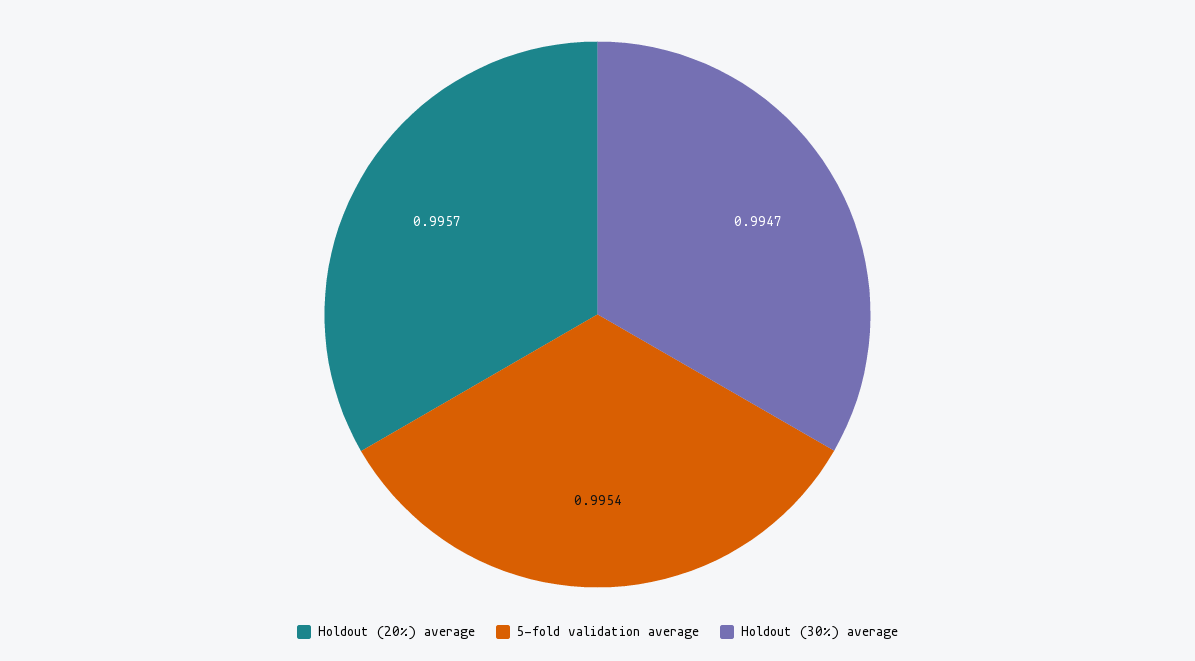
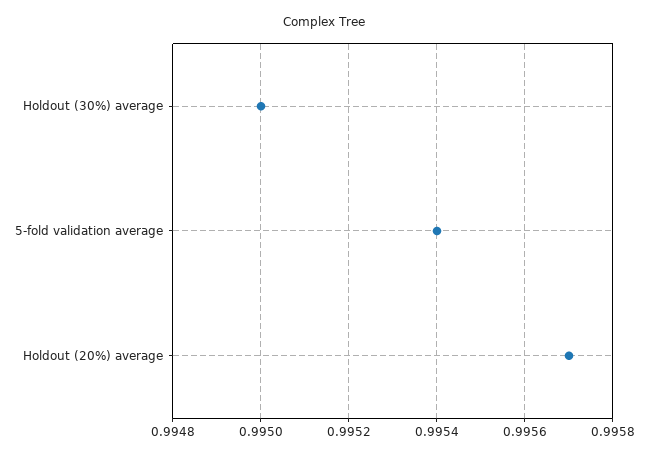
Holdout (30%) average: 0.9947 -> 0.995

